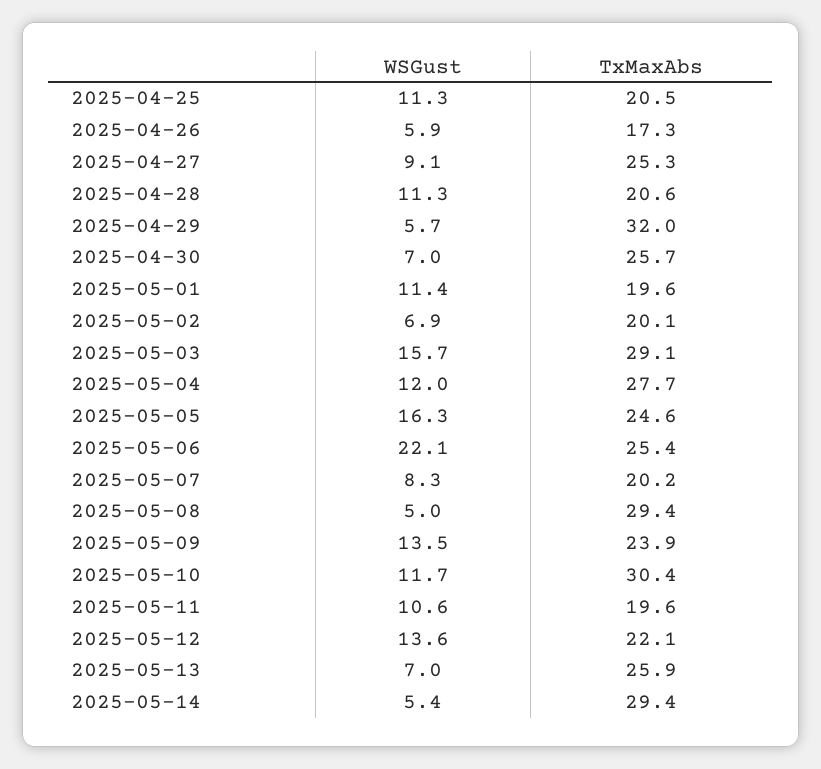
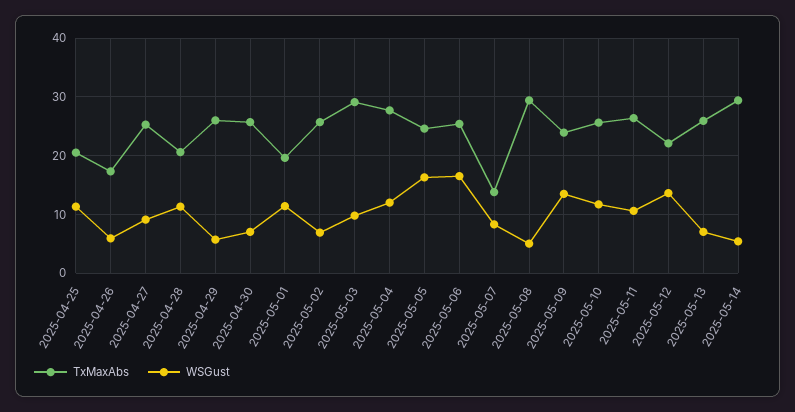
TxMaxAbs, 2025-04-29: 32 -> 26
TxMaxAbs, 2025-05-02: 20.1 -> 26
WSGust, 2025-05-03: 15.7 -> 10
WSGust, 2025-05-06: 22.1 -> 16
TxMaxAbs, 2025-05-07: 20.2 -> 14
TxMaxAbs, 2025-05-10: 30.4 -> 26
TxMaxAbs, 2025-05-11: 19.6 -> 26

